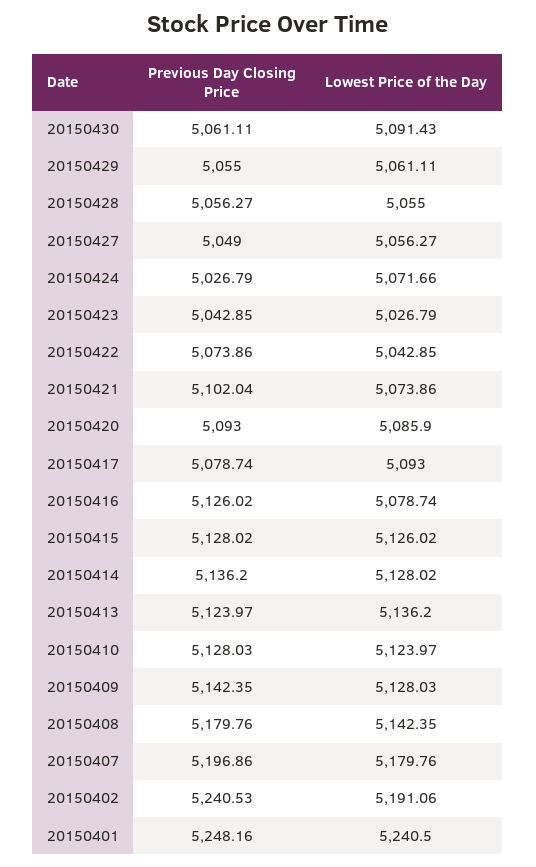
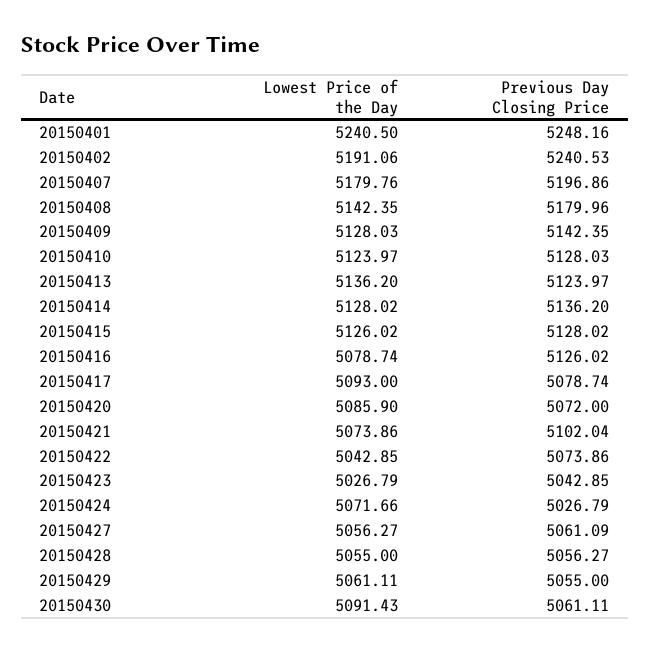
Previous Day Closing Price, 20150427: 5049 -> 5061.09
Previous Day Closing Price, 20150420: 5093 -> 5072
Previous Day Closing Price, 20150408: 5179.76 -> 5179.96

